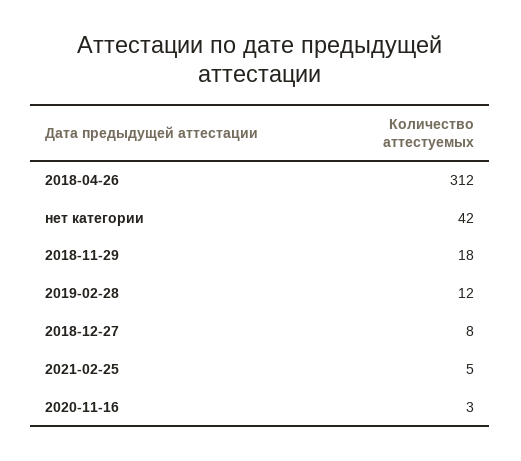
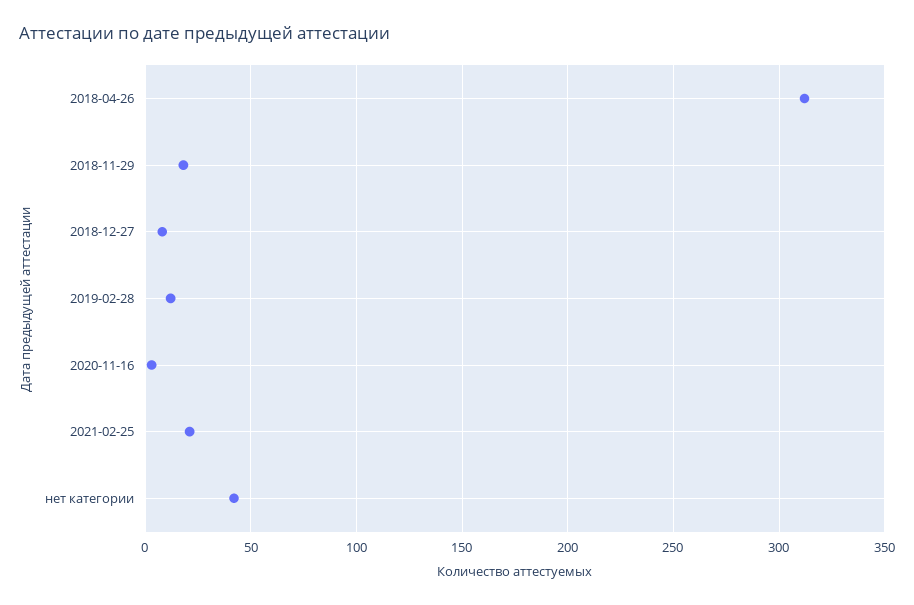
2021-02-25: 5 -> 20

